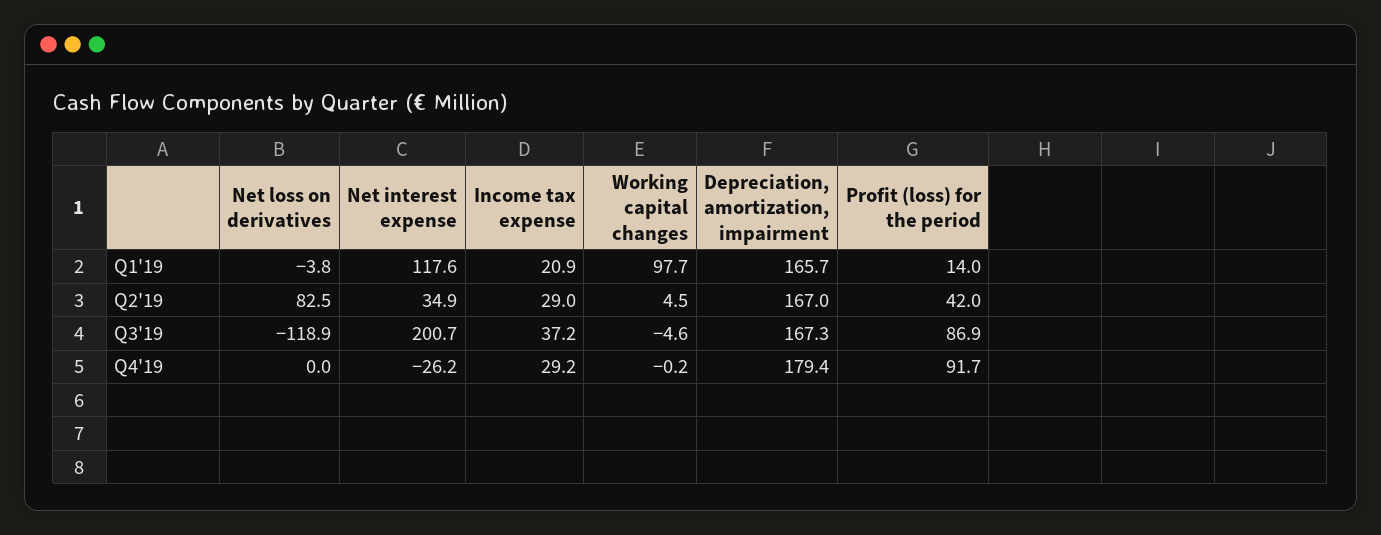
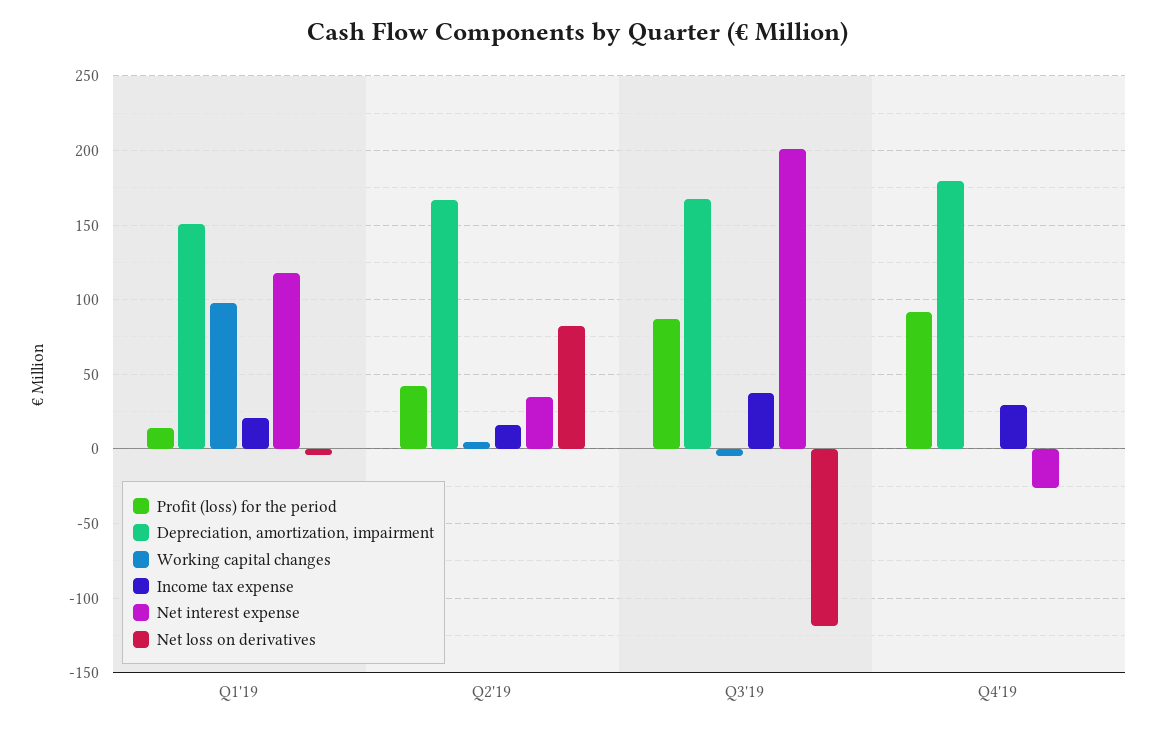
Depreciation, amortization, impairment, Q1'19: 165.7 -> 150
Income tax expense, Q2'19: 29 -> 15

